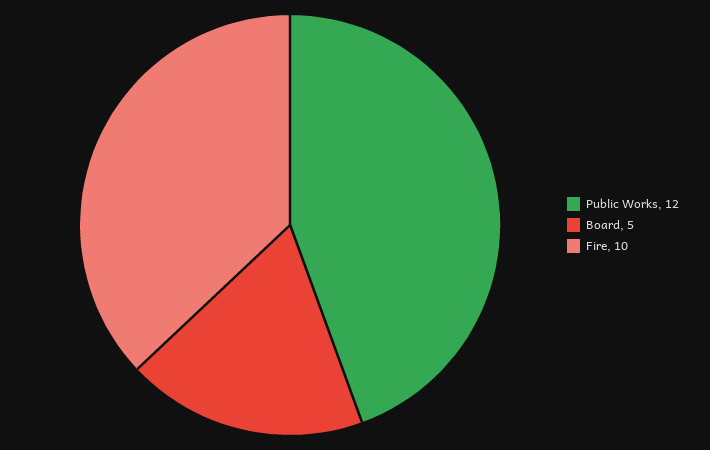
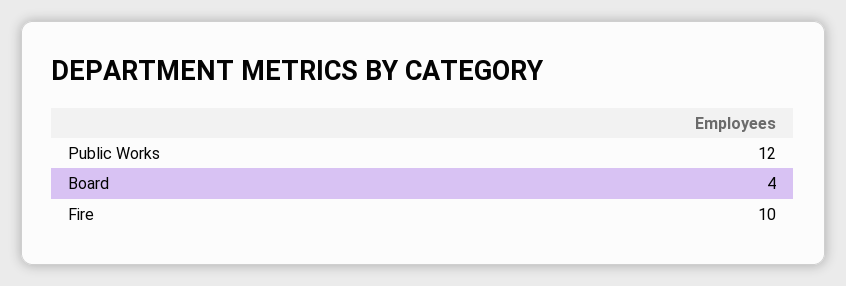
Board: 5 -> 4

